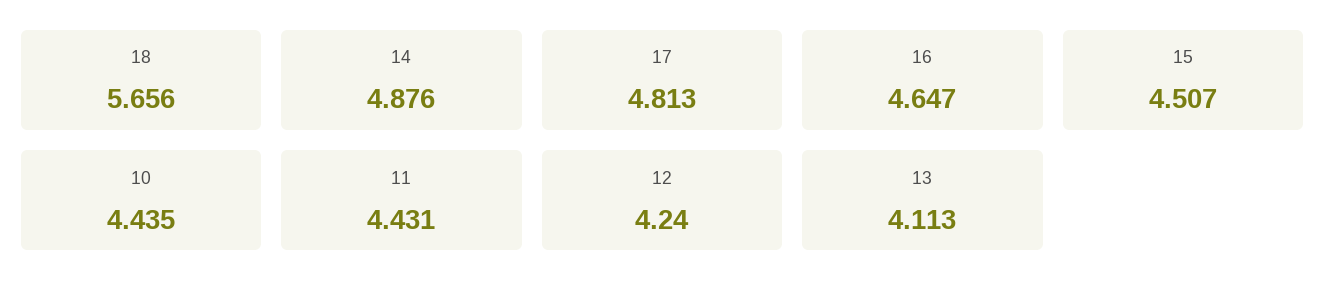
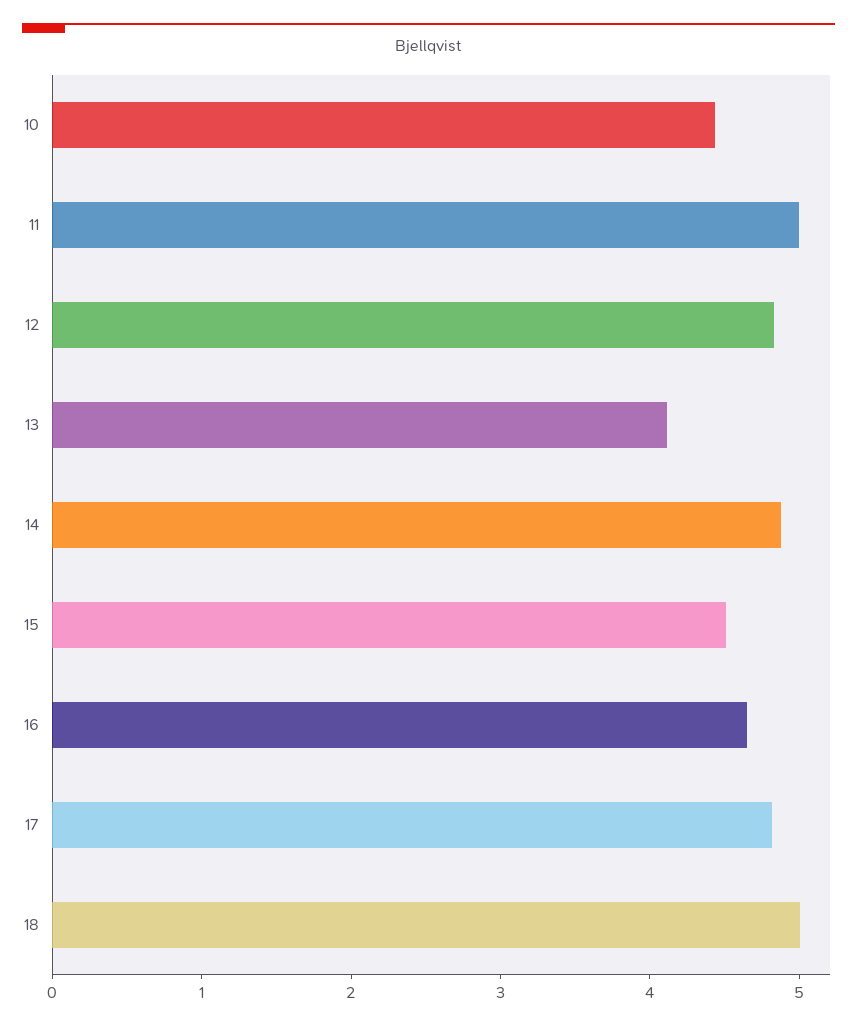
18: 5.656 -> 5
11: 4.431 -> 5
12: 4.24 -> 4.8

